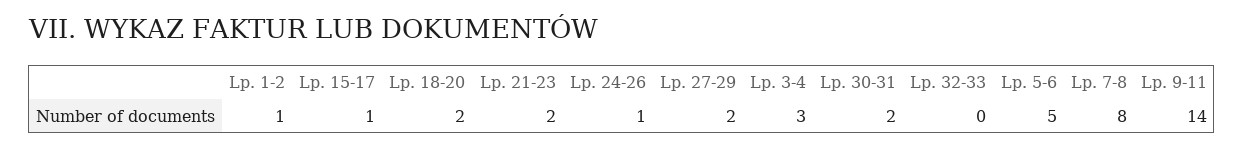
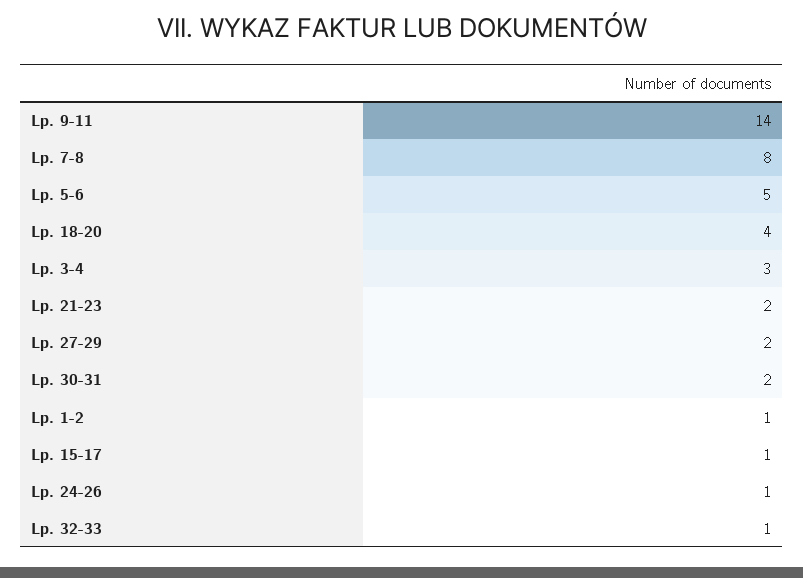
Lp. 18-20: 2 -> 4
Lp. 32-33: 0 -> 1

